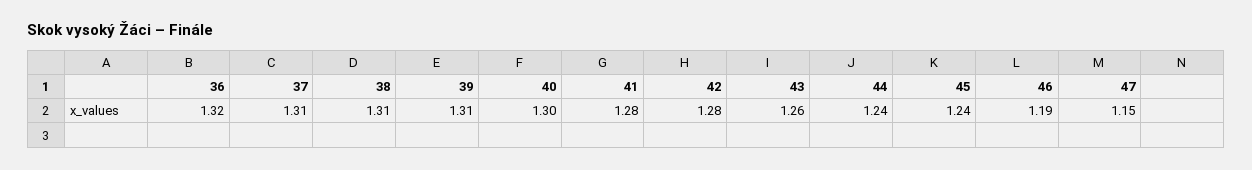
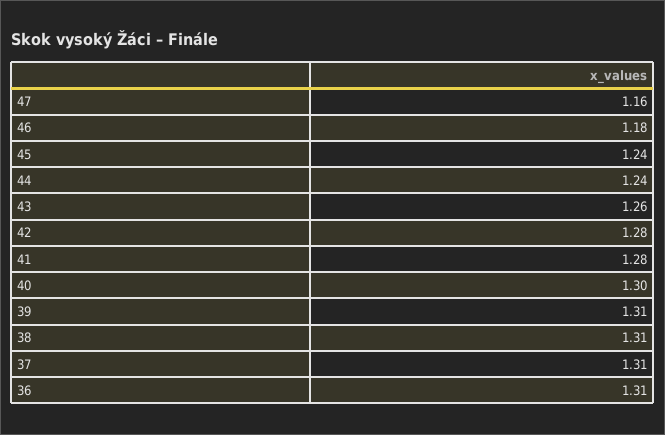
36: 1.32 -> 1.31
46: 1.19 -> 1.18
47: 1.15 -> 1.16

